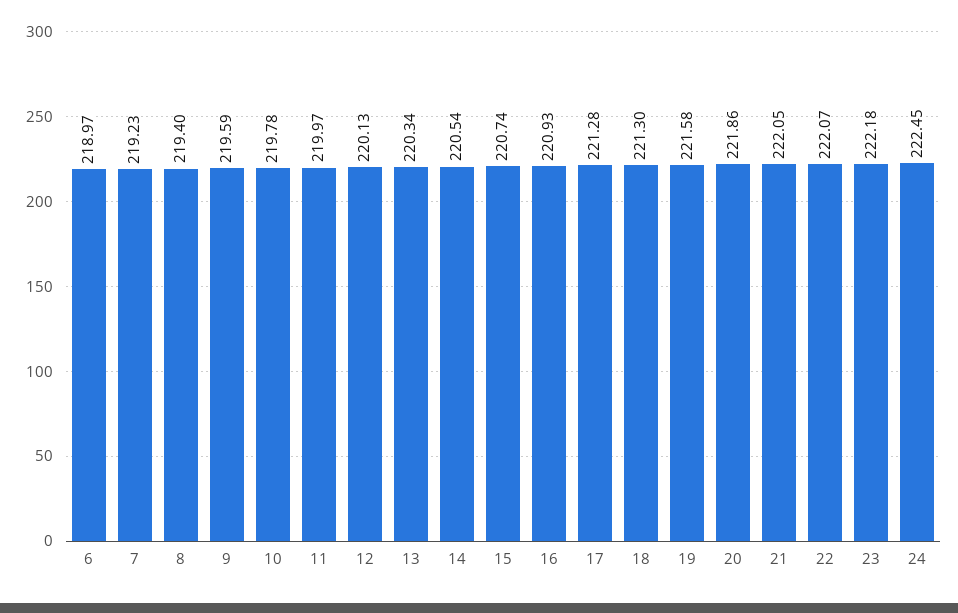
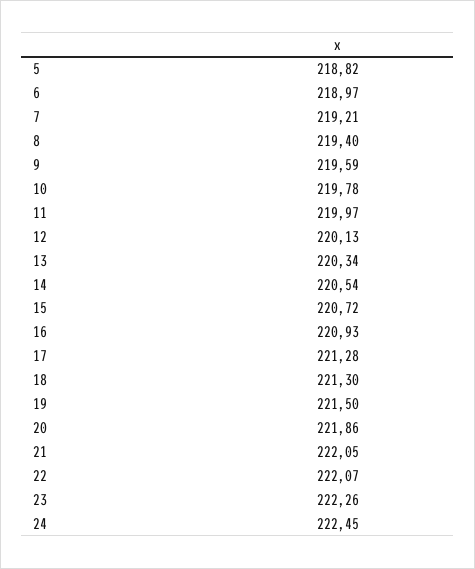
7: 219.23 -> 219.21
15: 220.74 -> 220.72
19: 221.58 -> 221.5
23: 222.18 -> 222.26
5: none -> 218.82

